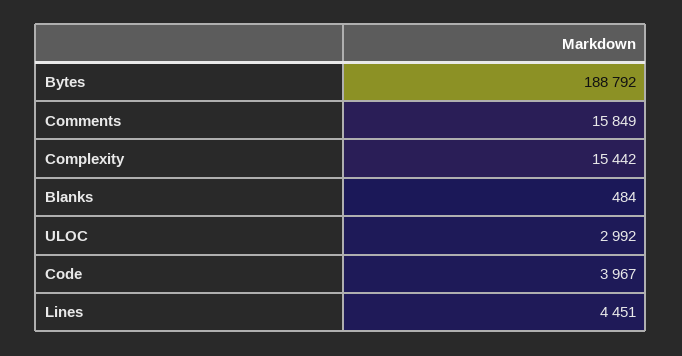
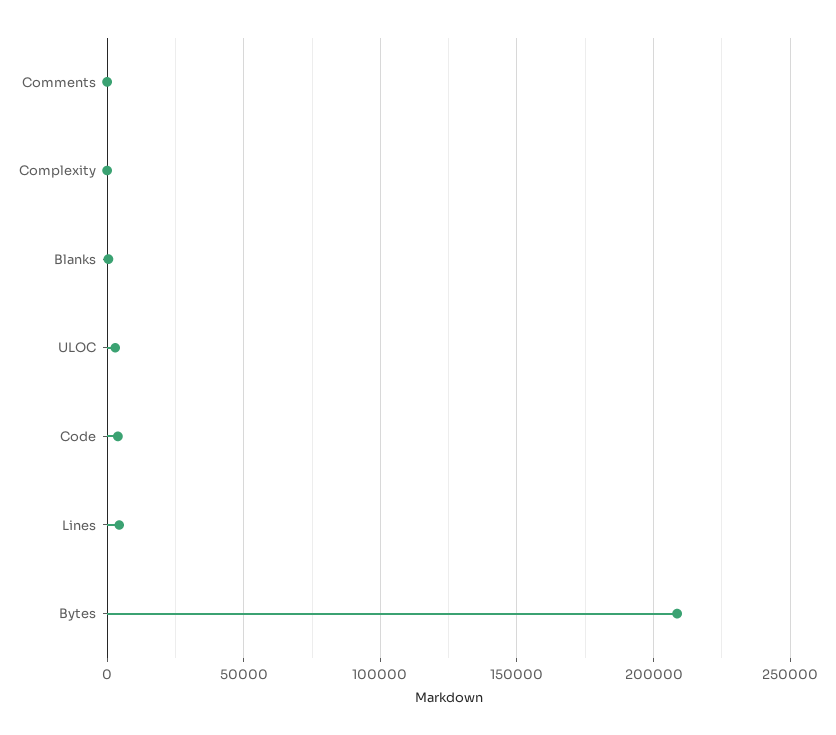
Bytes: 188792 -> 210000
Comments: 15849 -> 0
Complexity: 15442 -> 0

